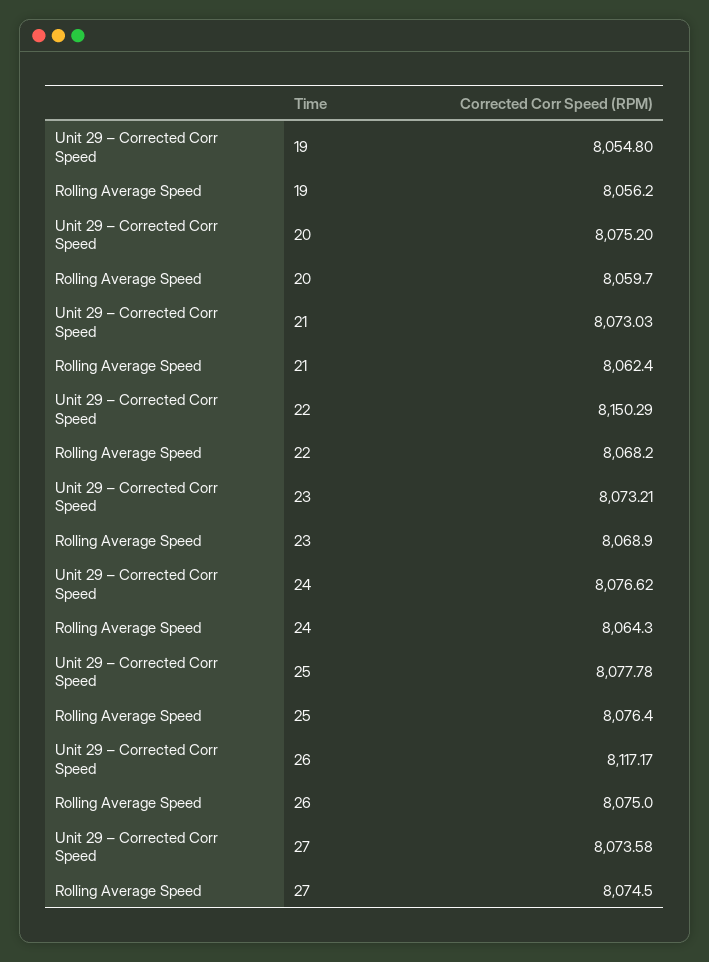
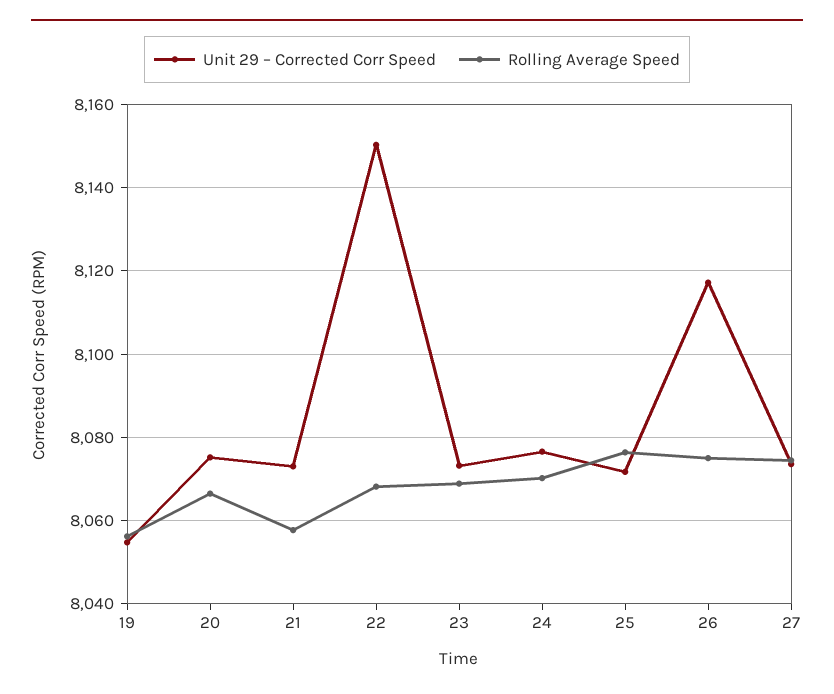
Rolling Average Speed, 20: 8059.7 -> 8066
Rolling Average Speed, 21: 8062.4 -> 8058
Rolling Average Speed, 24: 8064.3 -> 8070
Unit 29 – Corrected Corr Speed, 25: 8077.78 -> 8072

